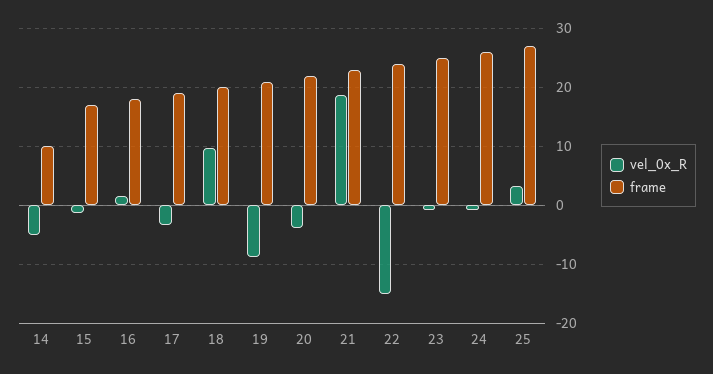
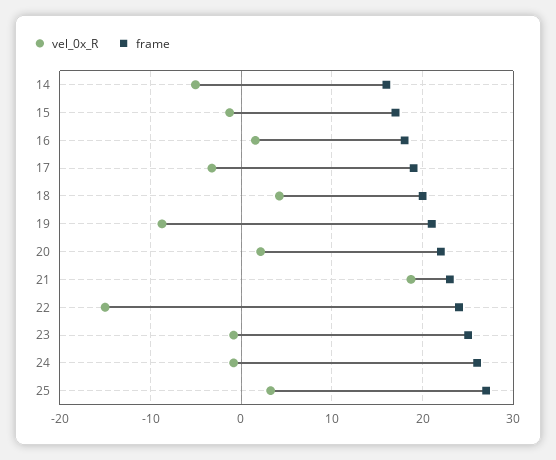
frame, 14: 10 -> 16
vel_0x_R, 18: 10 -> 4
vel_0x_R, 20: -4 -> 2

